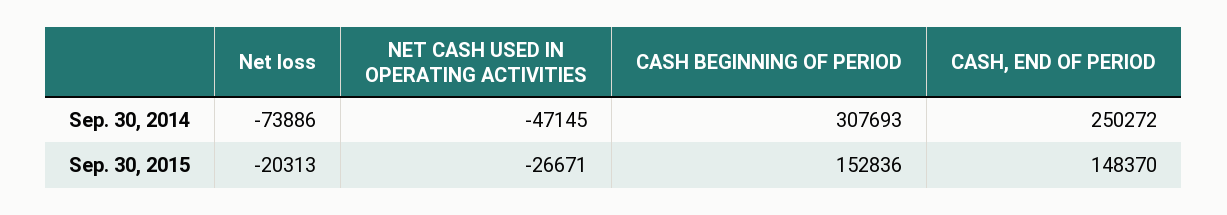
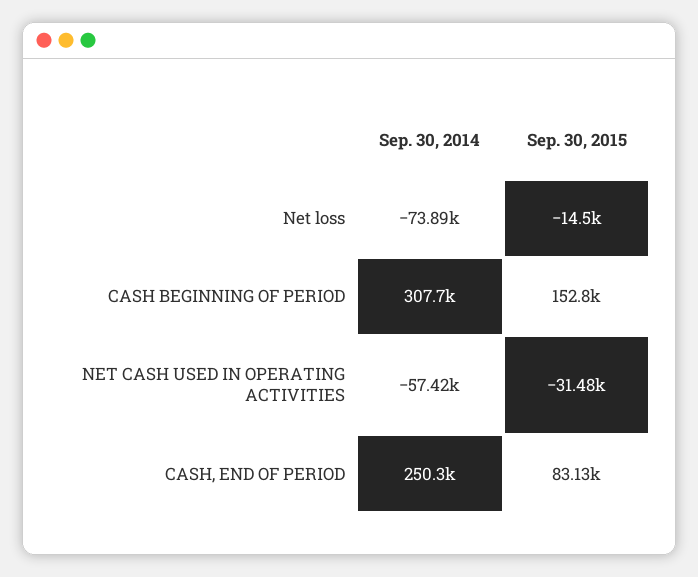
NET CASH USED IN OPERATING ACTIVITIES, Sep. 30, 2014: -47145 -> -57420
Net loss, Sep. 30, 2015: -20313 -> -14500
NET CASH USED IN OPERATING ACTIVITIES, Sep. 30, 2015: -26671 -> -31480
CASH, END OF PERIOD, Sep. 30, 2015: 148370 -> 83130

